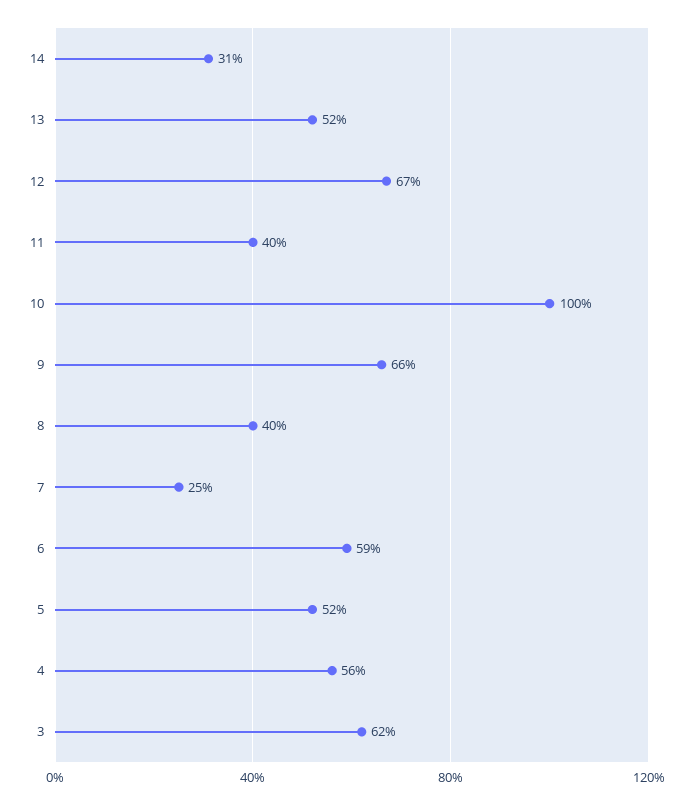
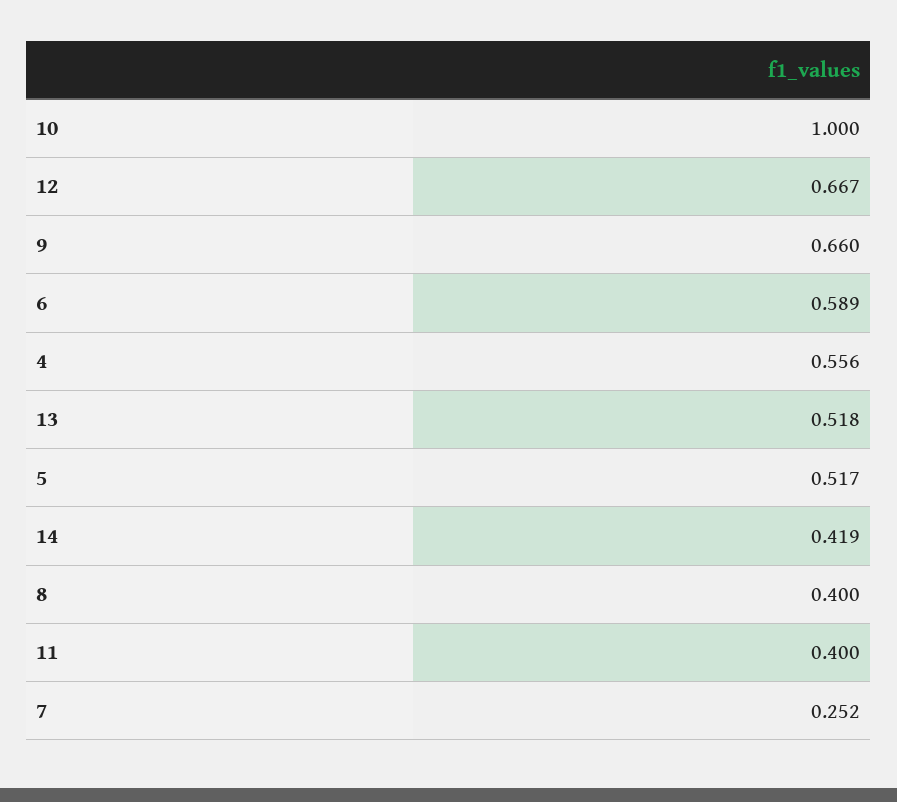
14: 0.31 -> 0.419
3: 0.62 -> none

